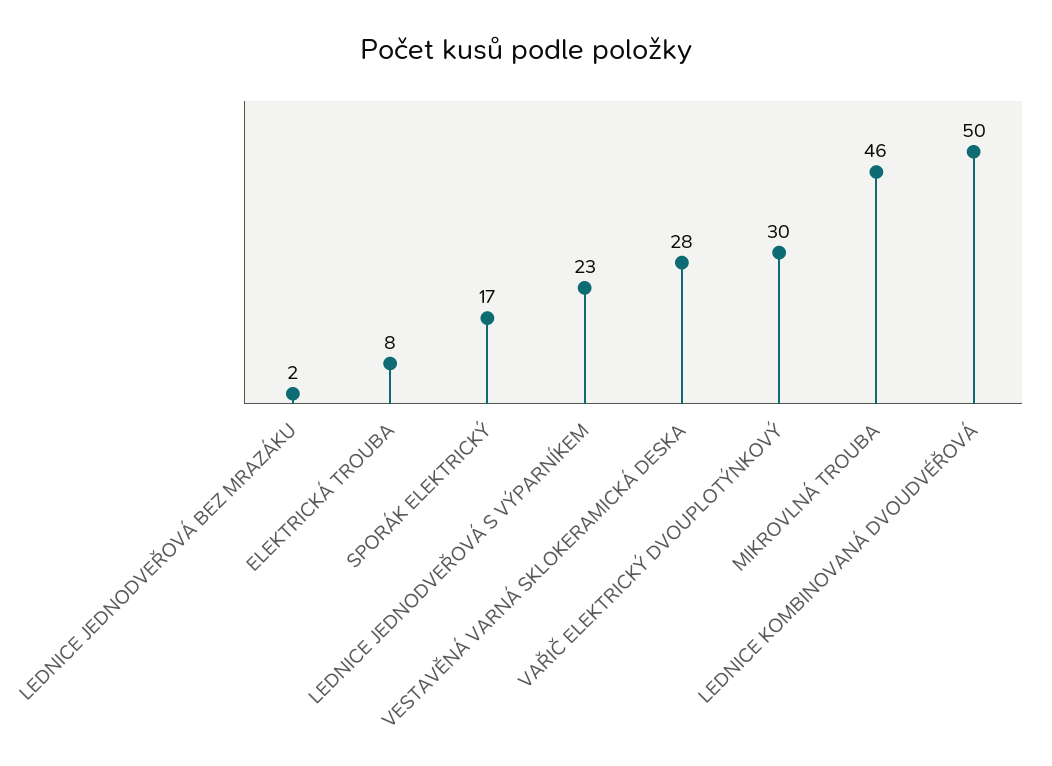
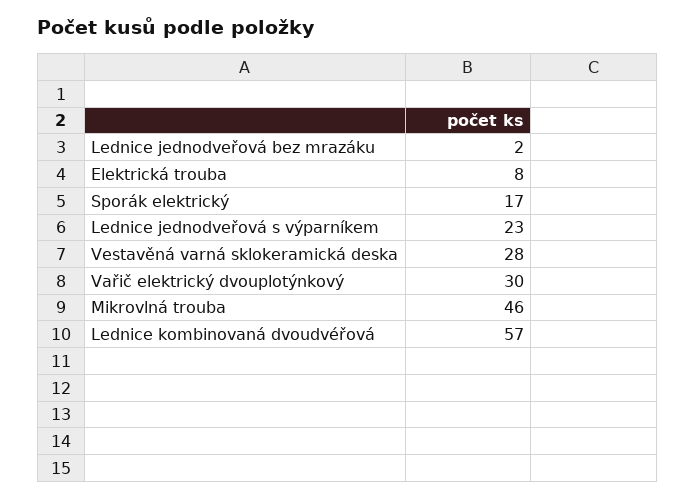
LEDNICE KOMBINOVANÁ DVOUDVÉŘOVÁ: 50 -> 57

